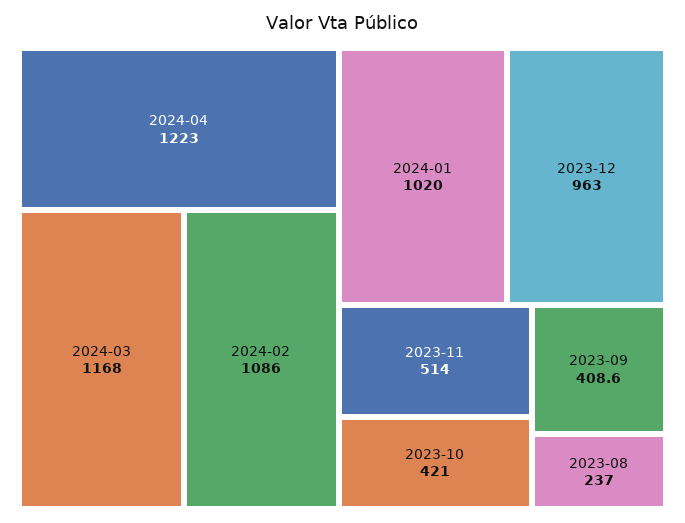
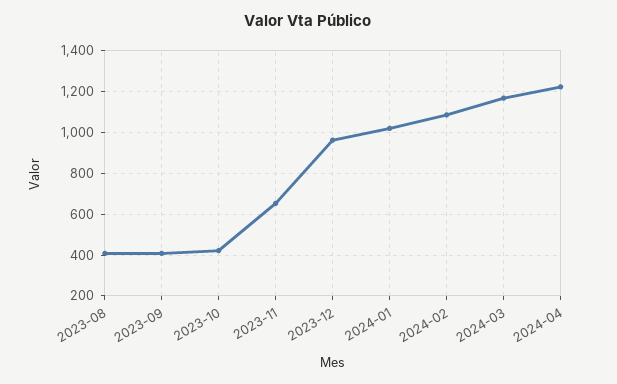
2023-11: 514 -> 650
2023-08: 237 -> 400

